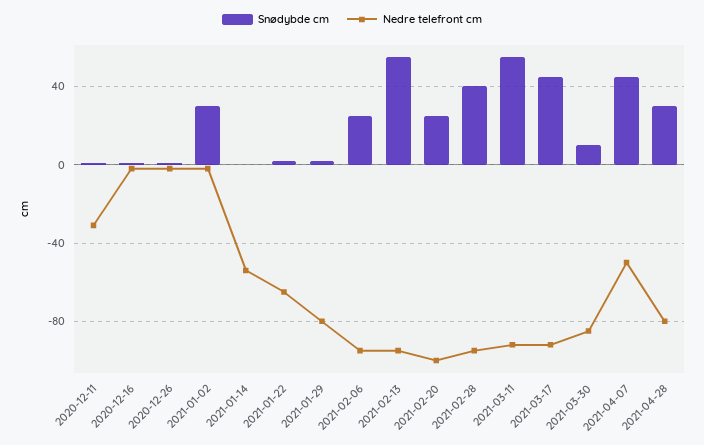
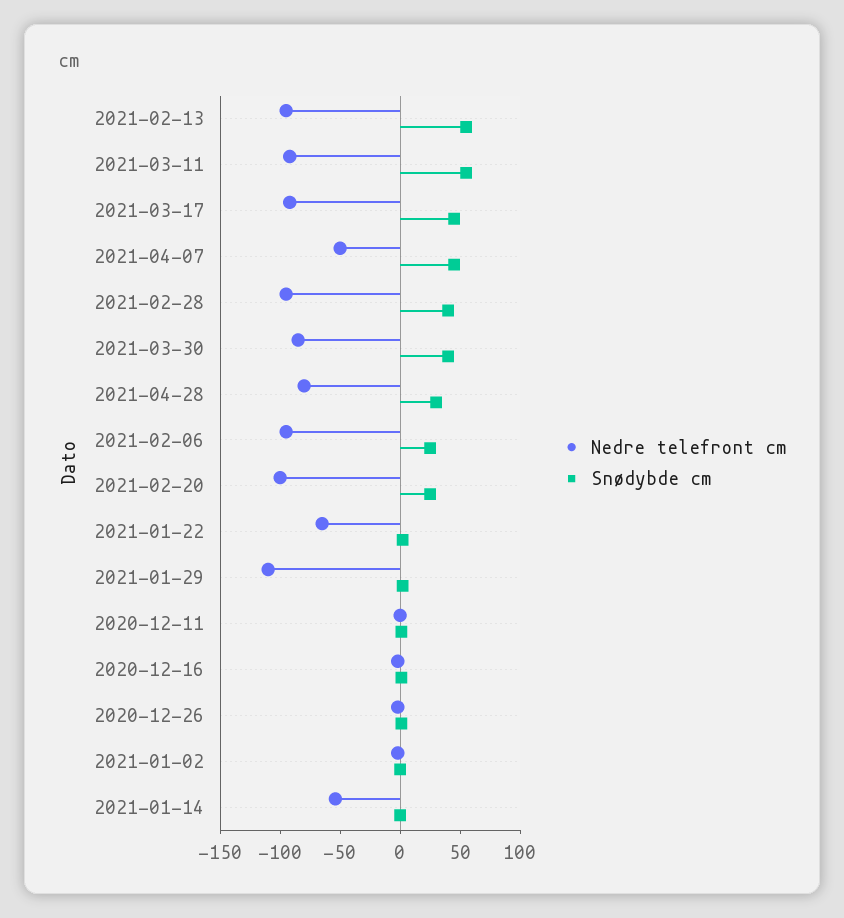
Nedre telefront cm, 2020-12-11: -30 -> 0
Snødybde cm, 2021-01-02: 30 -> 0
Nedre telefront cm, 2021-01-29: -80 -> -110
Snødybde cm, 2021-03-30: 10 -> 40

